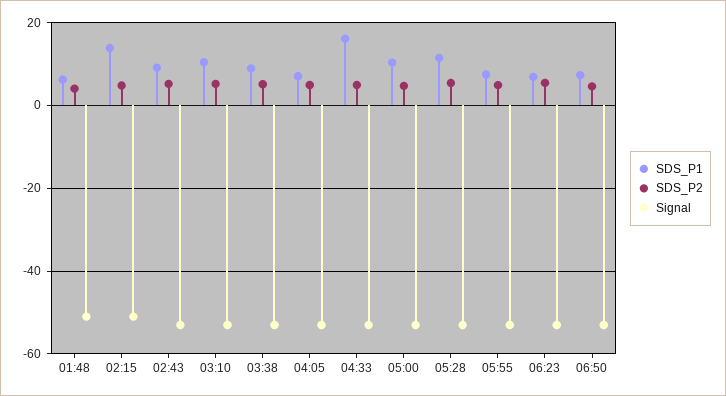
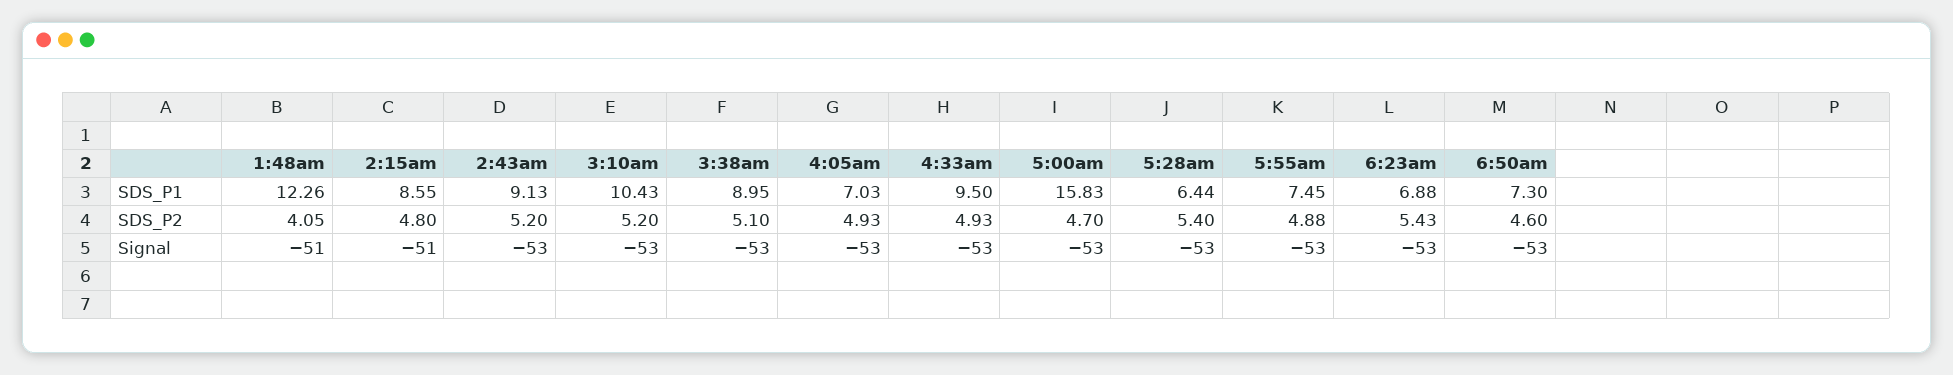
SDS_P1, 01:48: 6 -> 12.26
SDS_P1, 02:15: 14 -> 8.55
SDS_P1, 04:33: 16 -> 9.5
SDS_P1, 05:00: 10 -> 15.83
SDS_P1, 05:28: 12 -> 6.44

